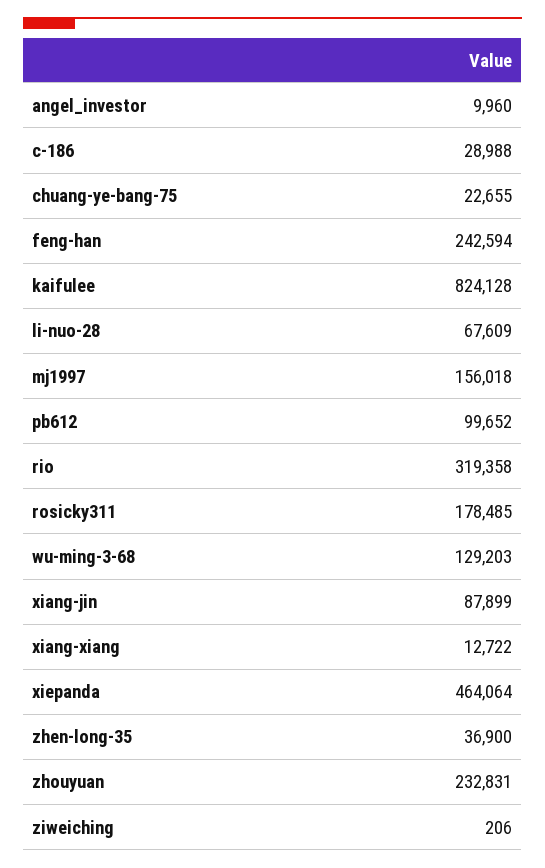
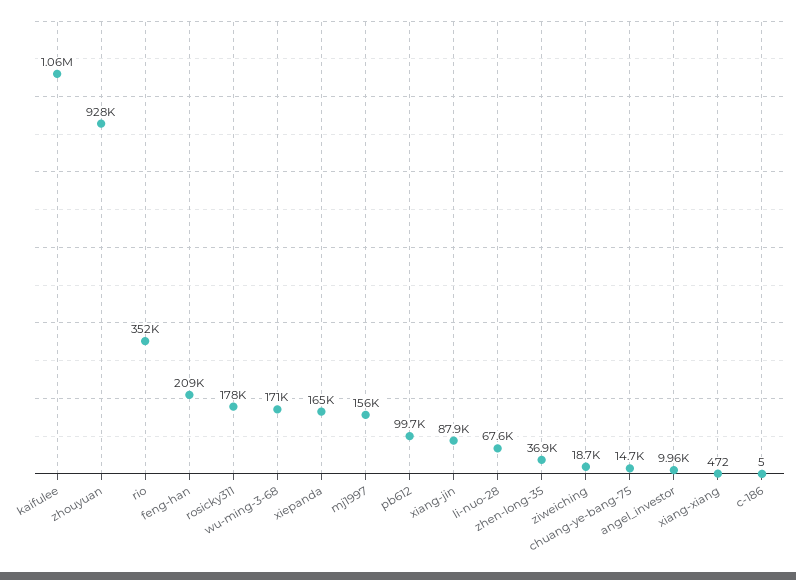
c-186: 28988 -> 5
chuang-ye-bang-75: 22655 -> 14700
feng-han: 242594 -> 209000
kaifulee: 824128 -> 1060000
rio: 319358 -> 352000
wu-ming-3-68: 129203 -> 171000
xiang-xiang: 12722 -> 472
xiepanda: 464064 -> 165000
zhouyuan: 232831 -> 928000
ziweiching: 206 -> 18700

